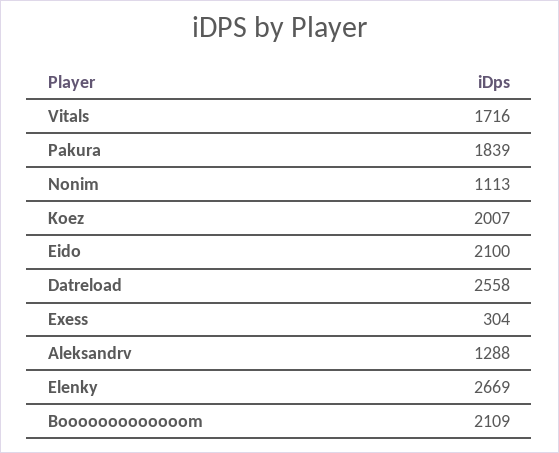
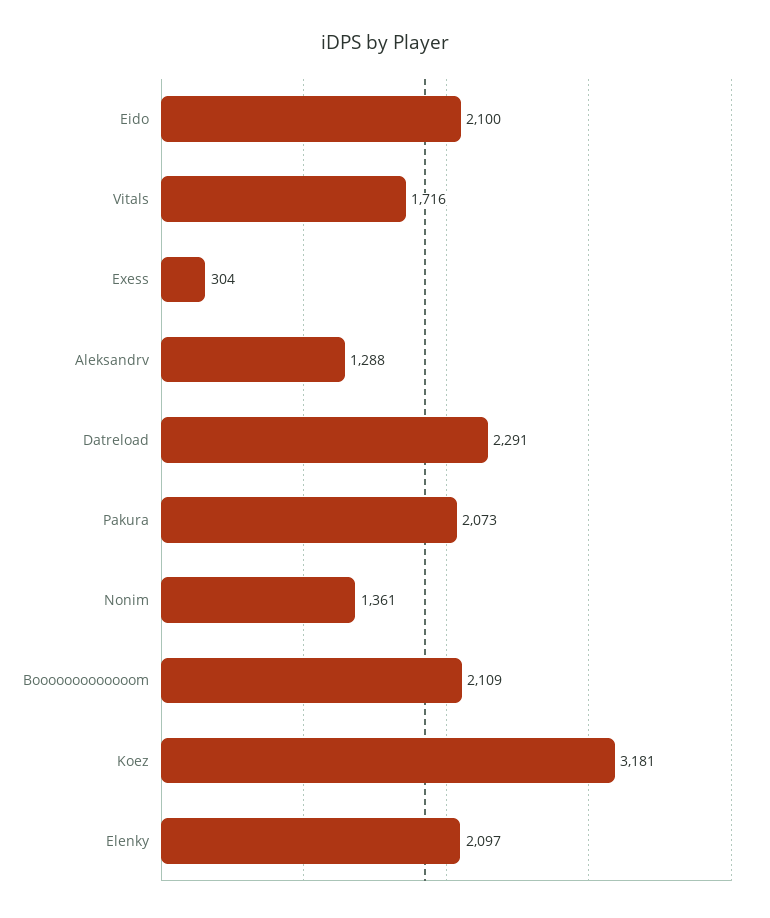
Pakura: 1839 -> 2073
Nonim: 1113 -> 1361
Koez: 2007 -> 3181
Datreload: 2558 -> 2291
Elenky: 2669 -> 2097

